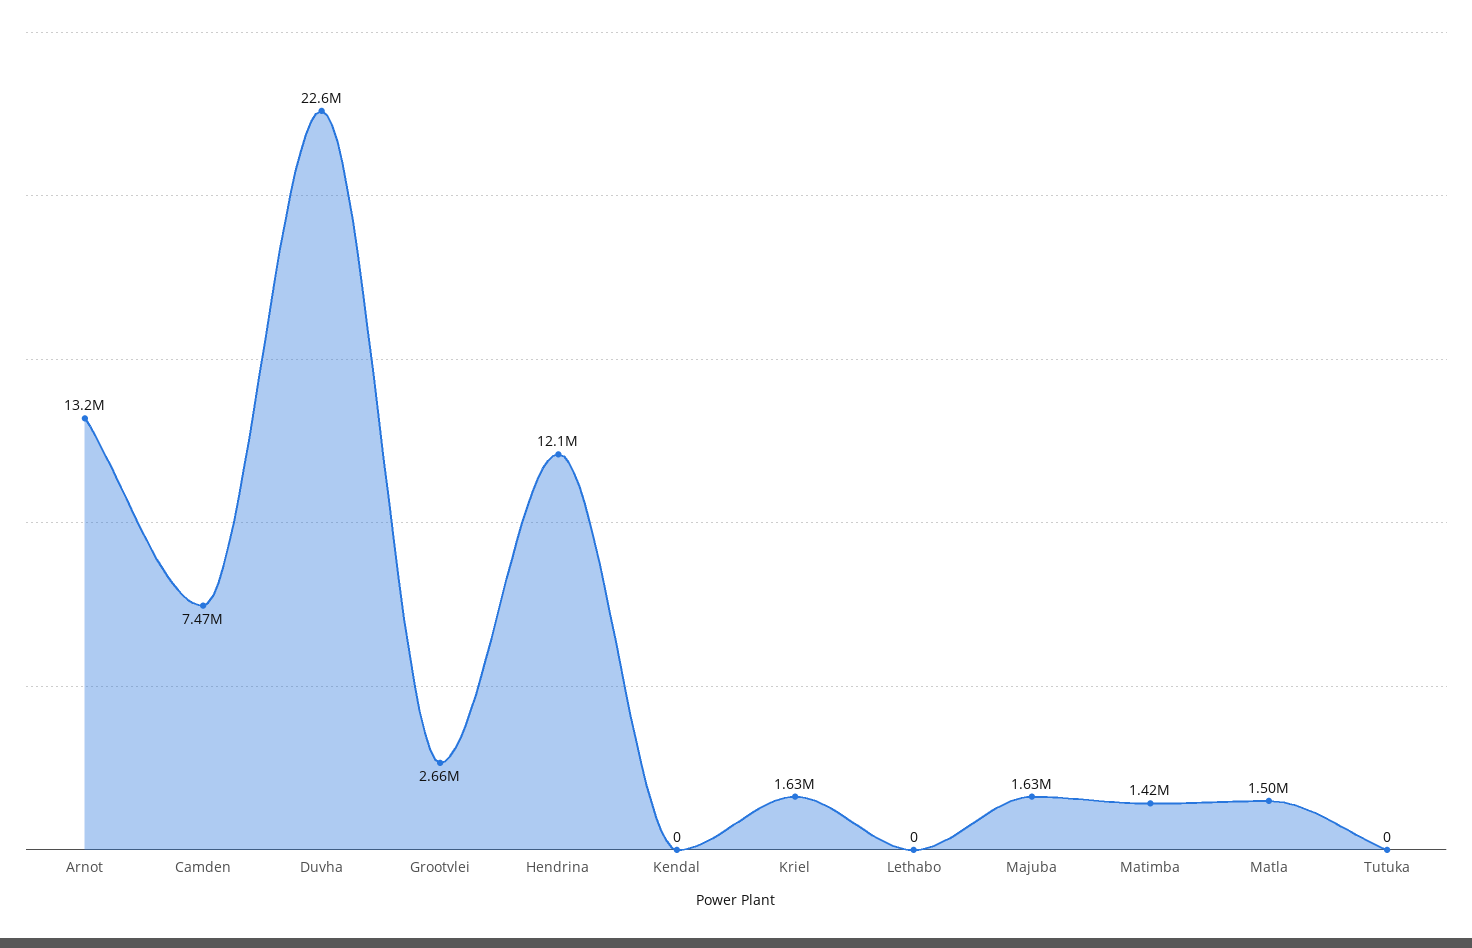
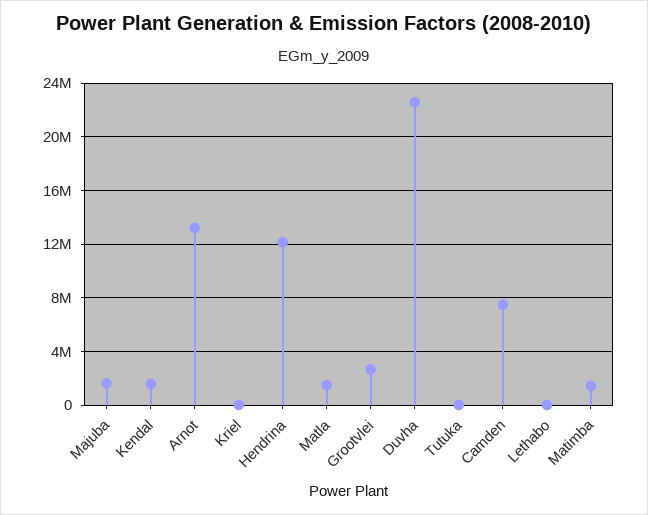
Kendal: 0 -> 1500000
Kriel: 1630000 -> 0

